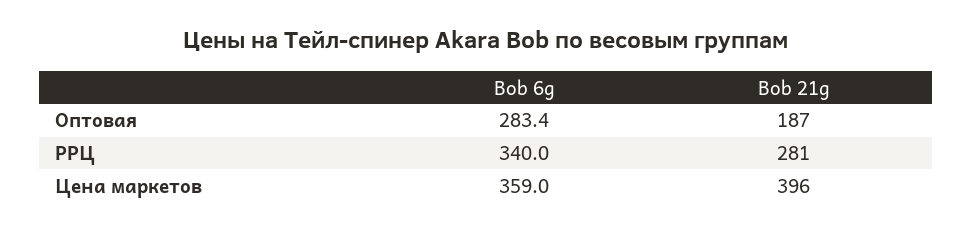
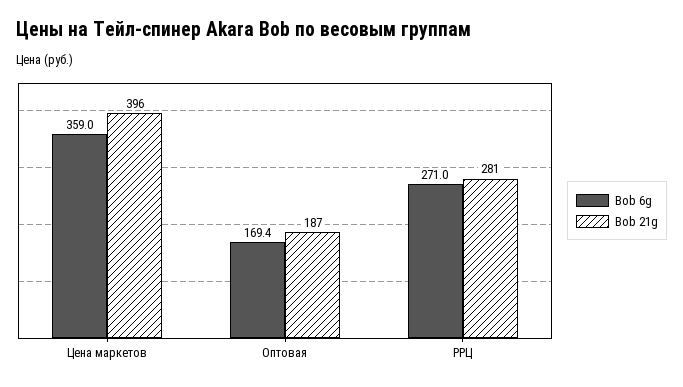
Bob 6g, Оптовая: 283.4 -> 169.4
Bob 6g, РРЦ: 340 -> 271

